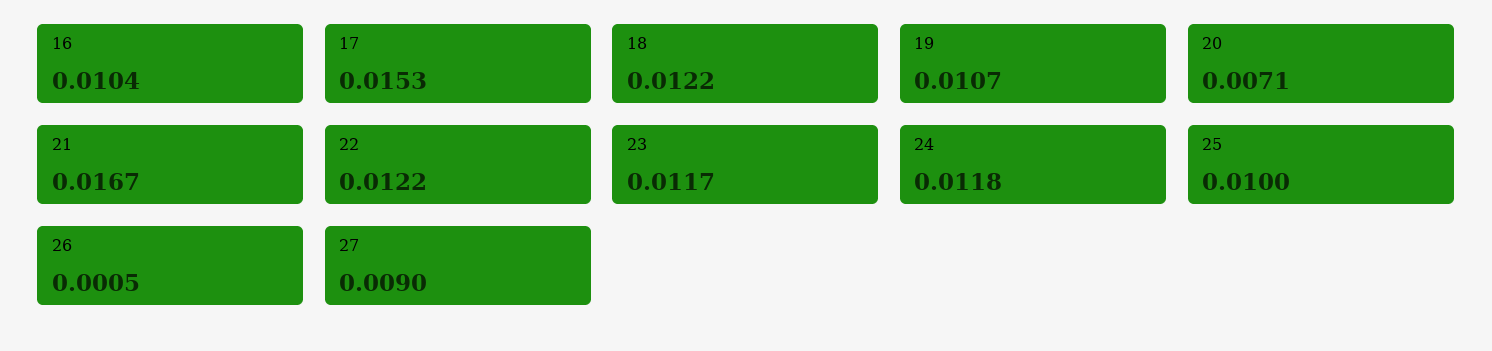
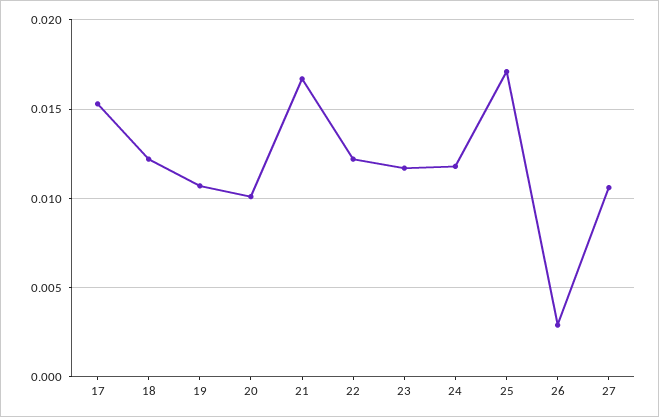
16: 0.0104 -> none
20: 0.0071 -> 0.01
25: 0.01 -> 0.017
26: 0.0005 -> 0.003
27: 0.009 -> 0.0105

